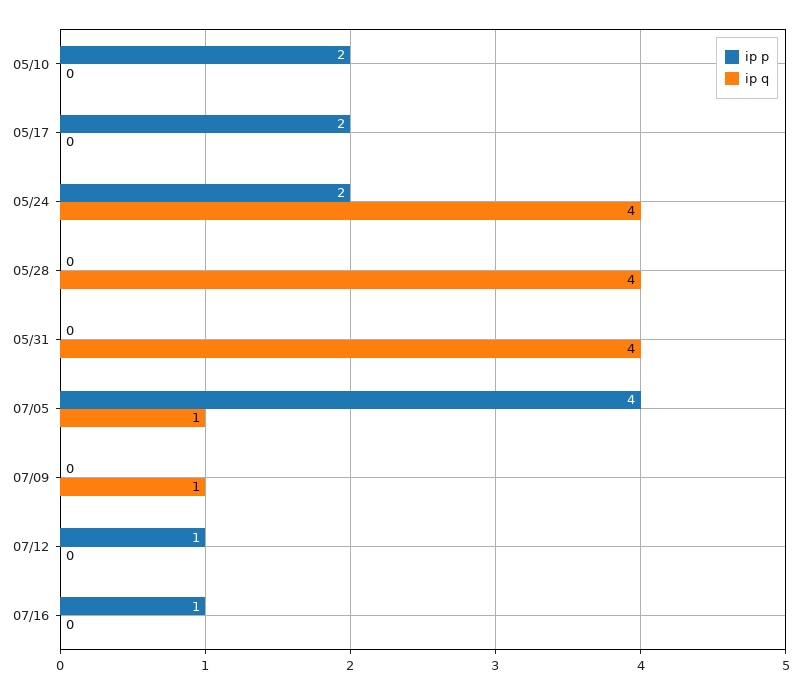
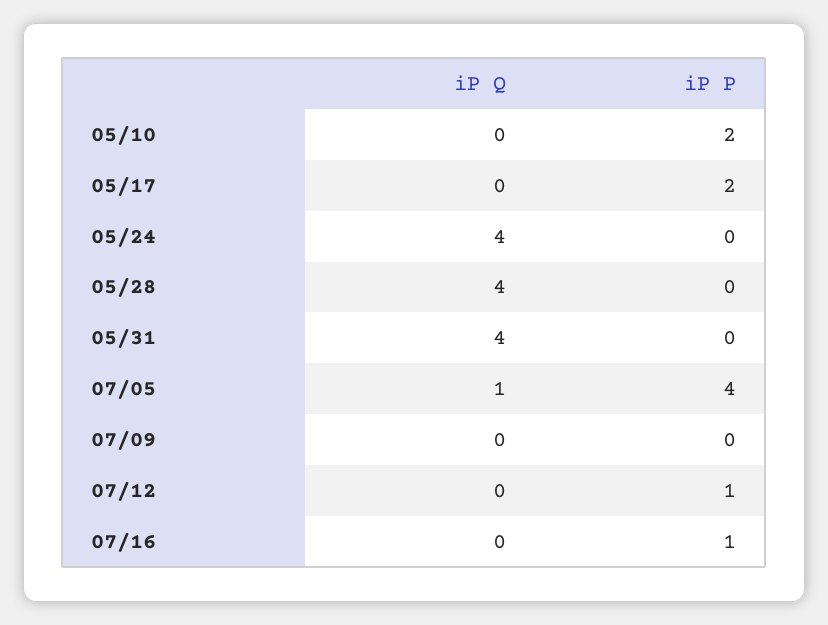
ip p, 05/24: 2 -> 0
ip q, 07/09: 1 -> 0

